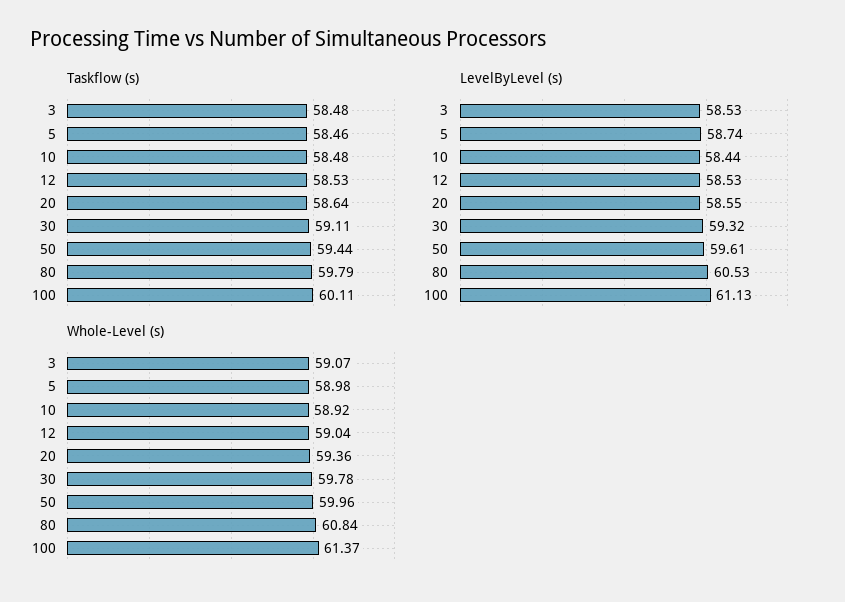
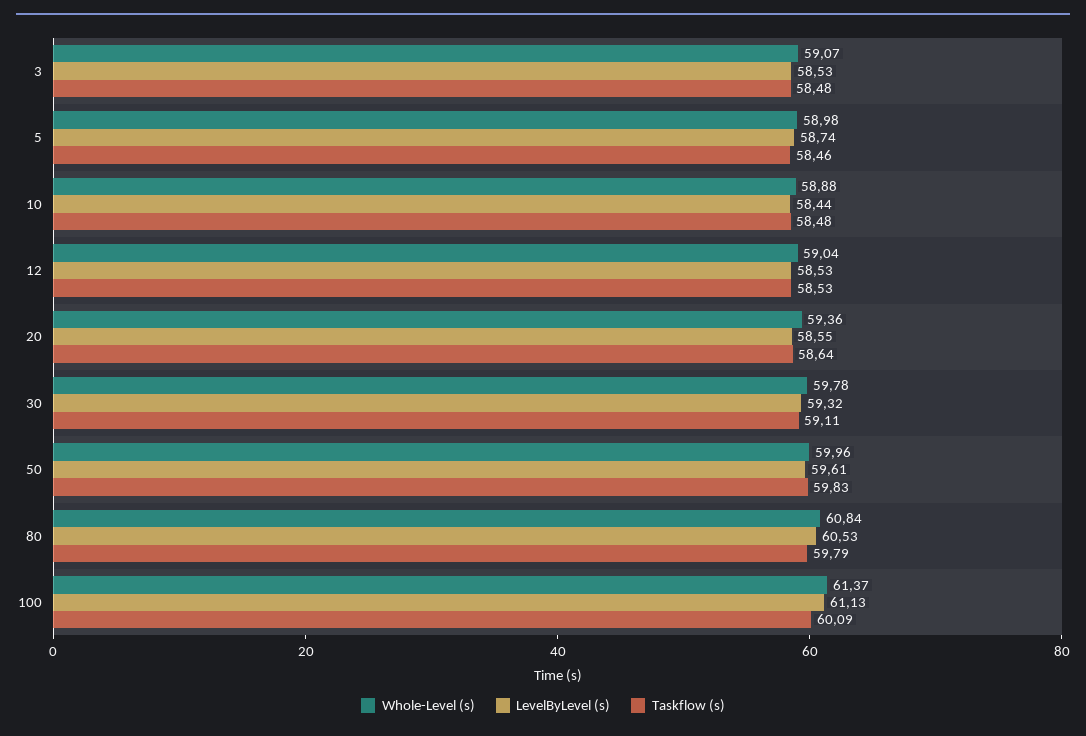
Taskflow (s), 50: 59.44 -> 59.83
Taskflow (s), 100: 60.11 -> 60.09
Whole-Level (s), 10: 58.92 -> 58.88

